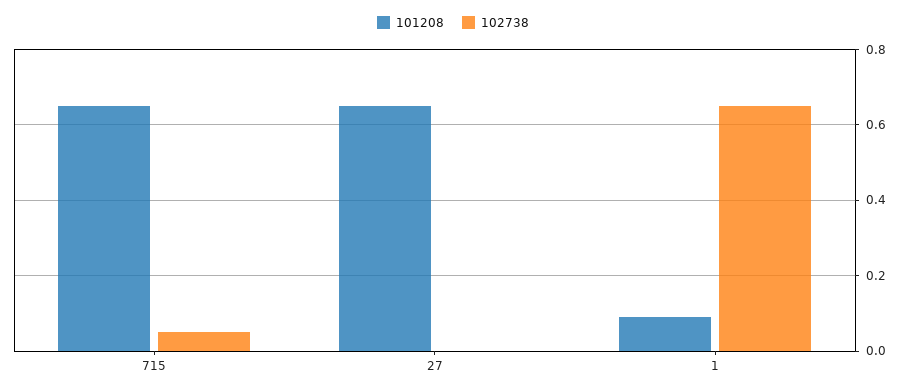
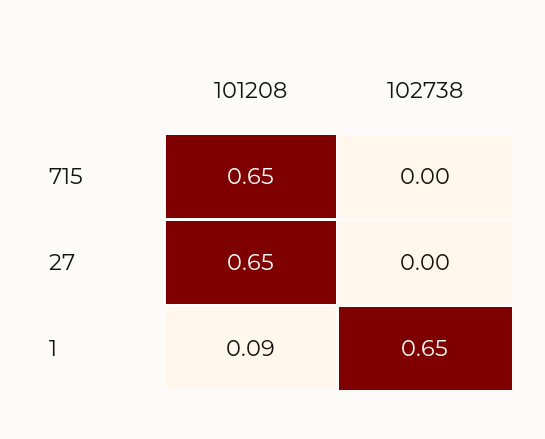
102738, 715: 0.05 -> 0

